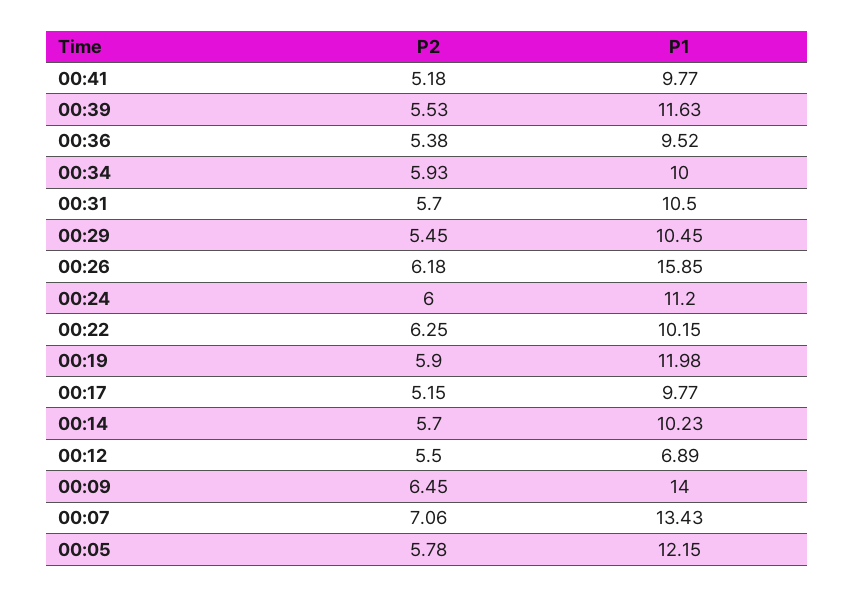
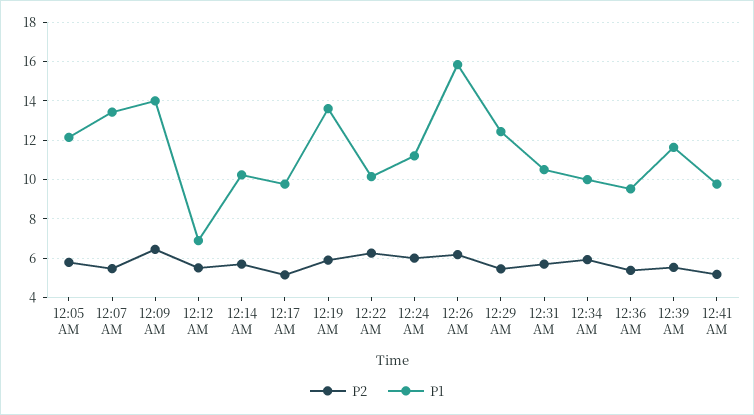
P1, 00:29: 10.45 -> 12.5
P1, 00:19: 11.98 -> 13.5
P2, 00:07: 7.06 -> 5.5

